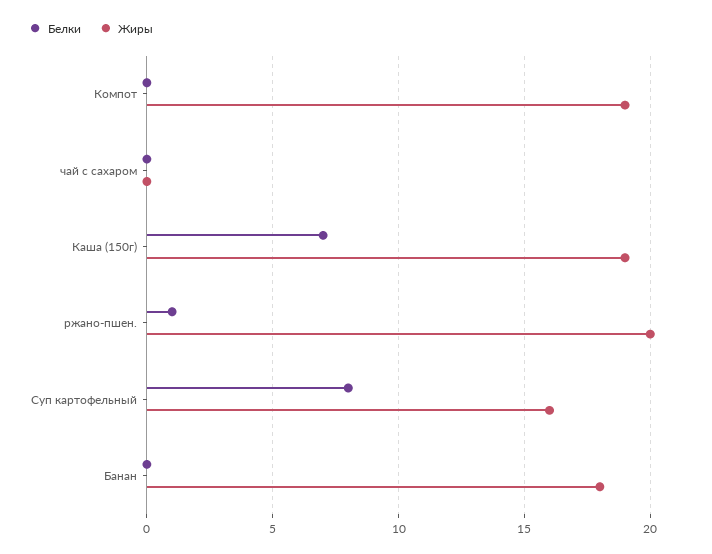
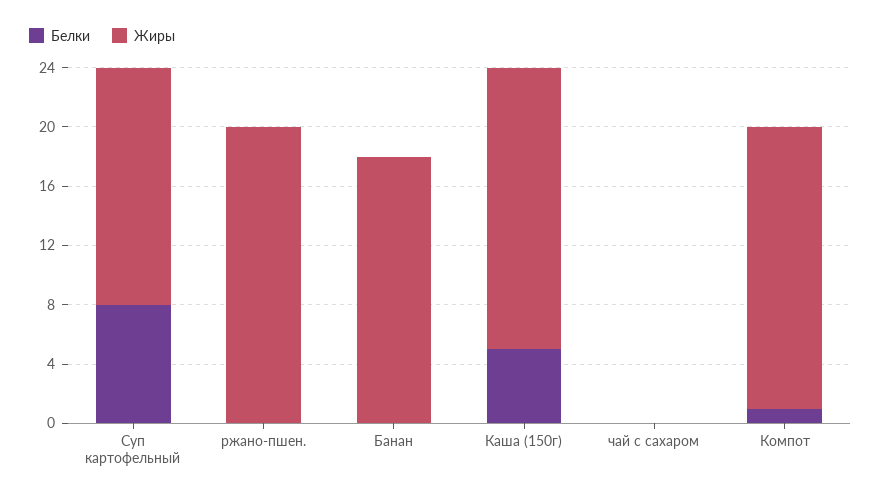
Белки, Компот: 0 -> 1
Белки, Каша (150г): 7 -> 5
Белки, ржано-пшен.: 1 -> 0

